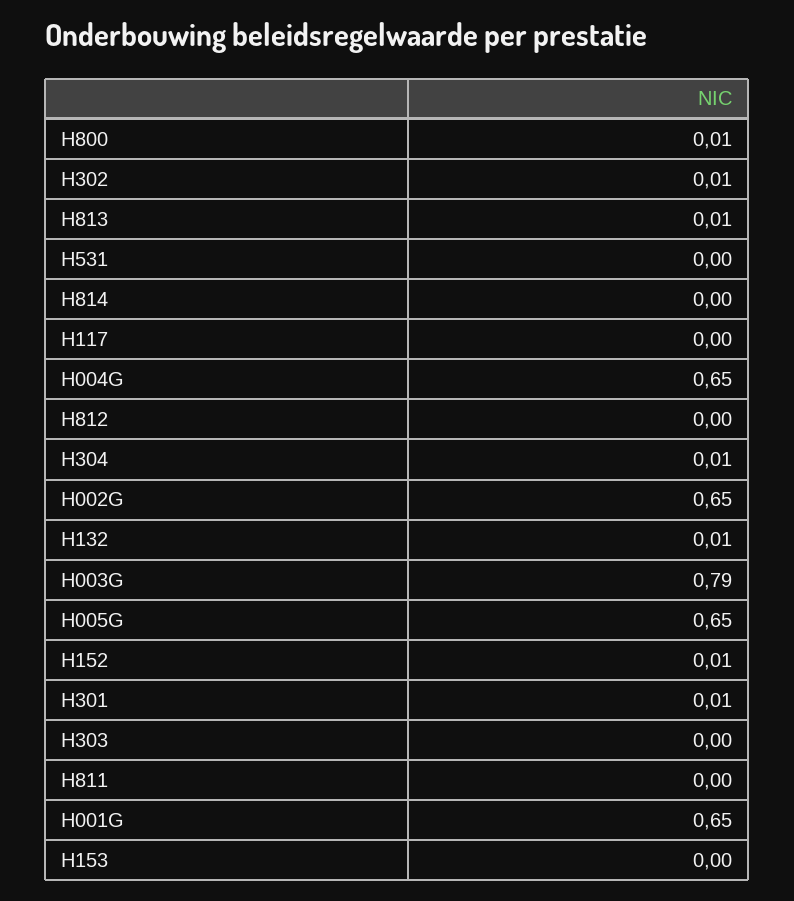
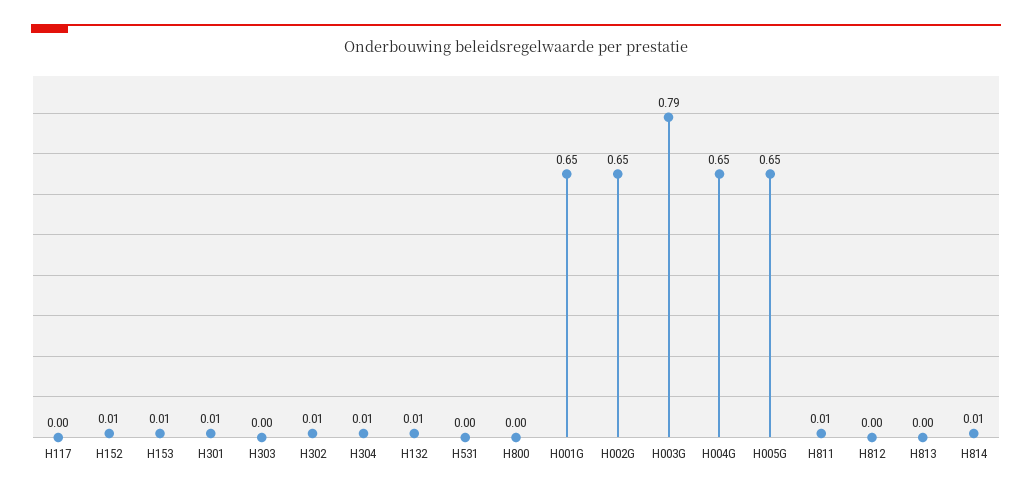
H800: 0.01 -> 0
H813: 0.01 -> 0
H814: 0 -> 0.01
H811: 0 -> 0.01
H153: 0 -> 0.01

